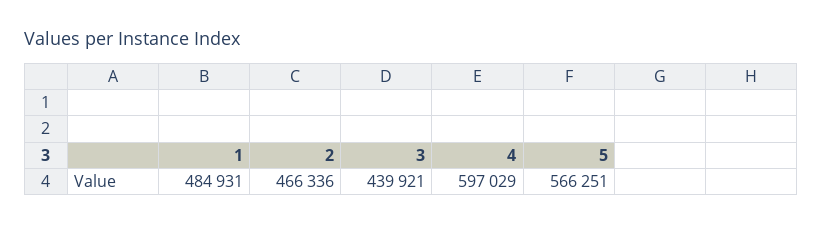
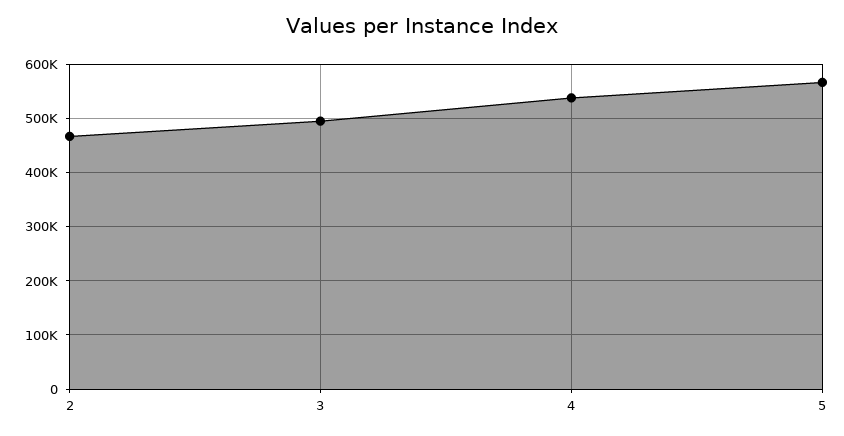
1: 484931 -> none
3: 439921 -> 500000
4: 597029 -> 540000

